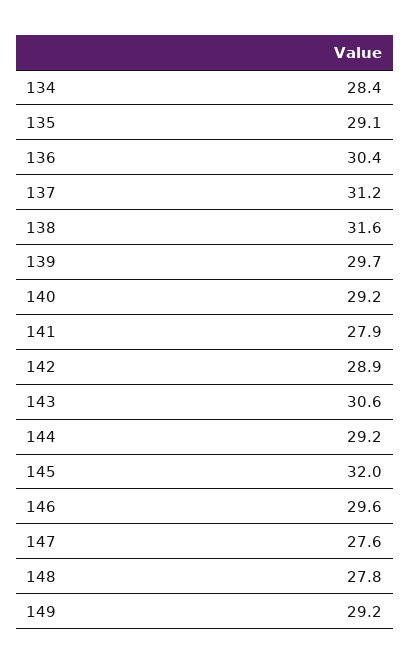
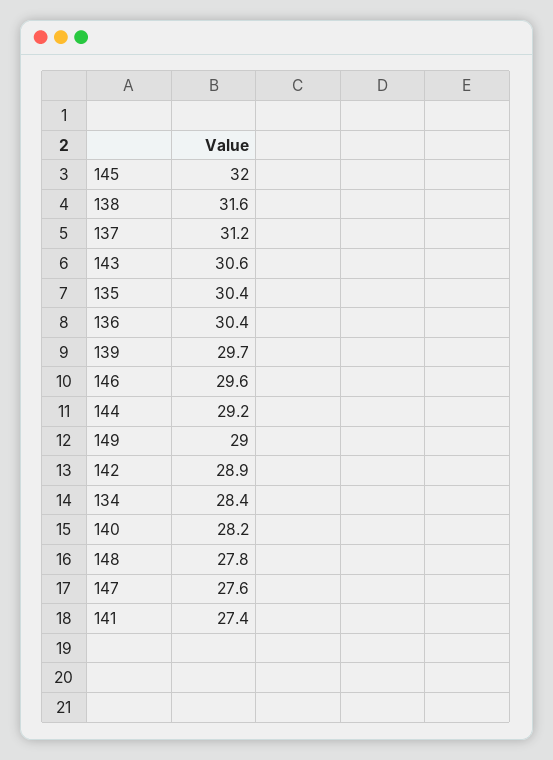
135: 29.1 -> 30.4
140: 29.2 -> 28.2
141: 27.9 -> 27.4
149: 29.2 -> 29

